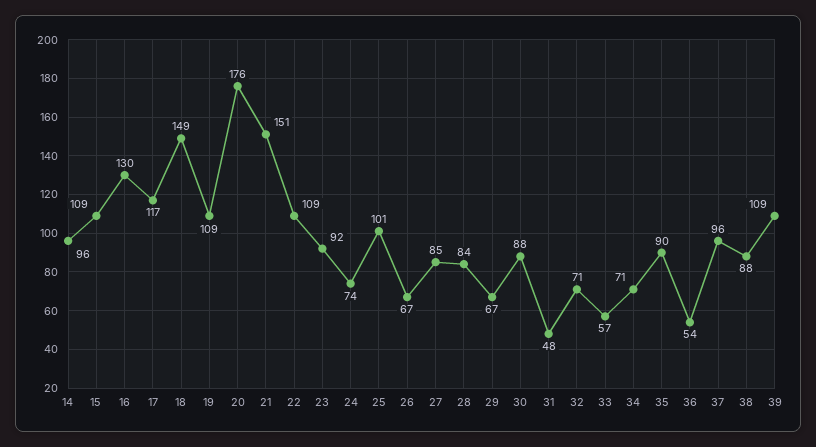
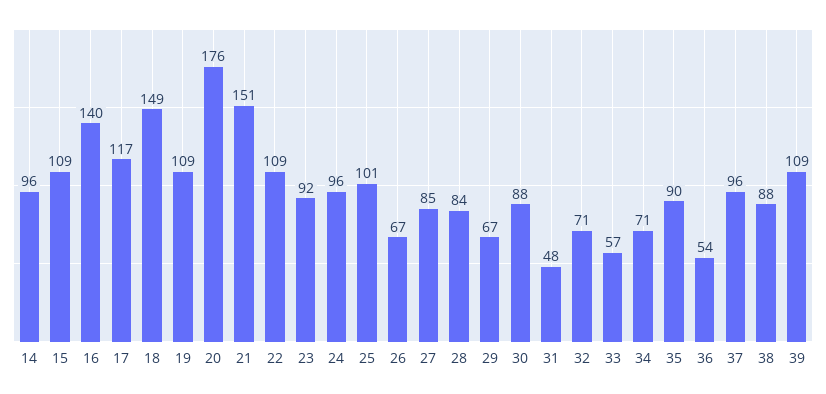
16: 130 -> 140
24: 74 -> 96

